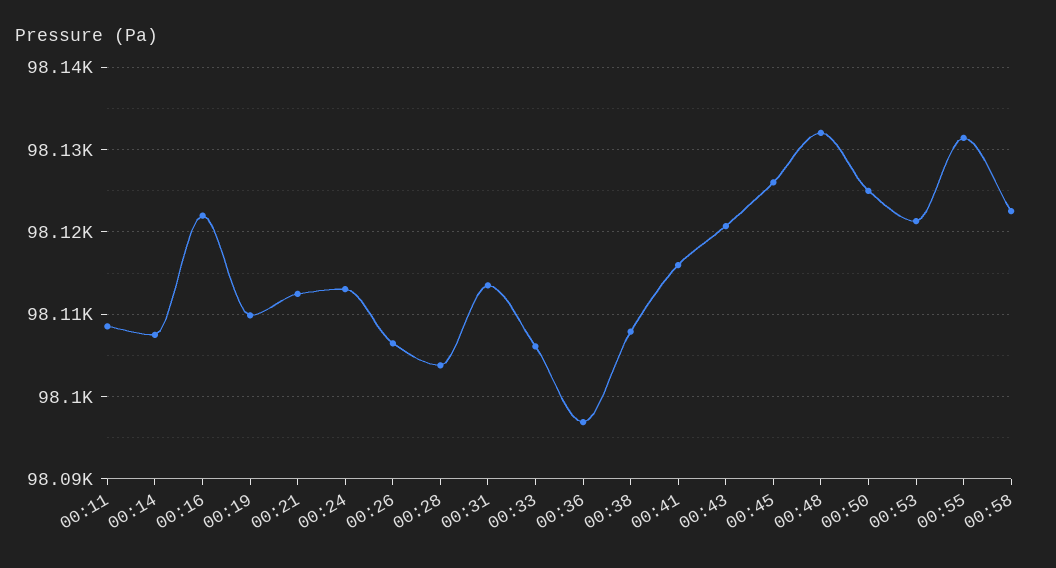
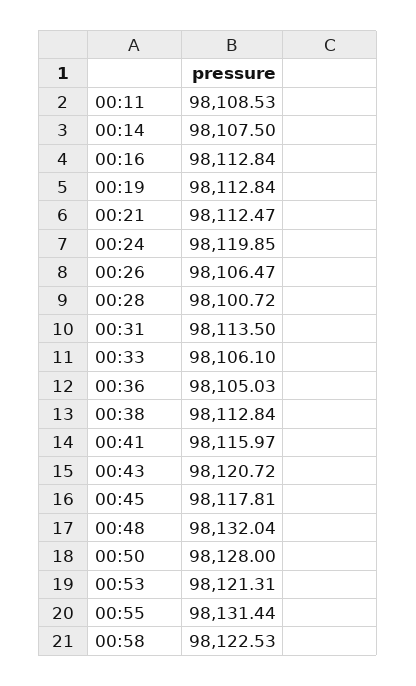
00:16: 98122 -> 98112.84
00:19: 98110 -> 98112.84
00:24: 98113 -> 98119.85
00:28: 98104 -> 98100.72
00:36: 98097 -> 98105.03
00:38: 98108 -> 98112.84
00:45: 98126 -> 98117.81
00:50: 98125 -> 98128

